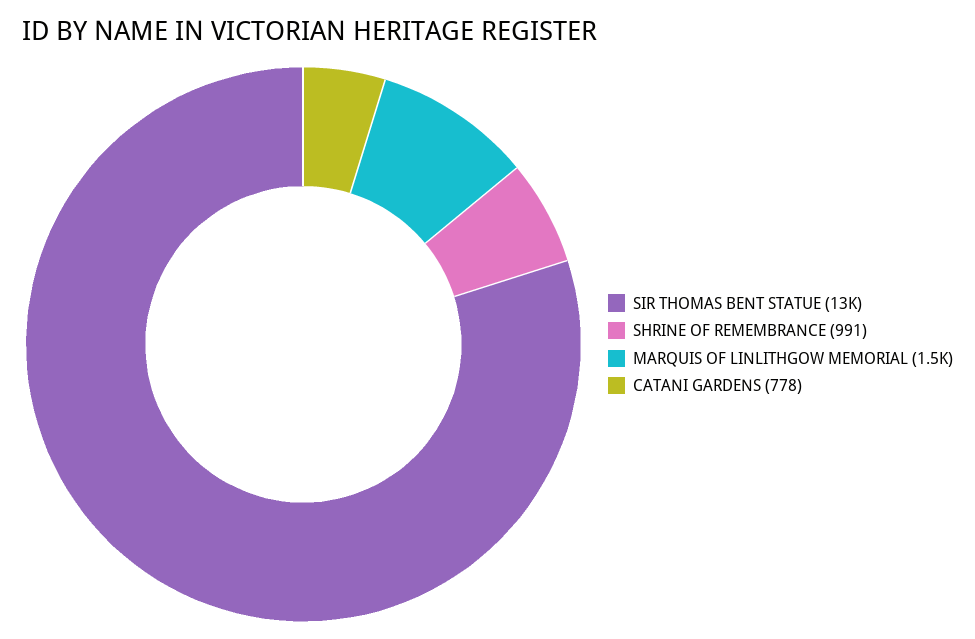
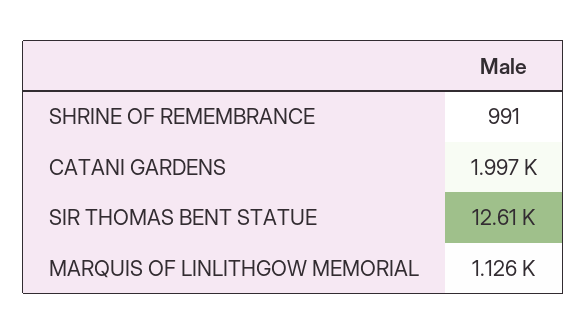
MARQUIS OF LINLITHGOW MEMORIAL: 1500 -> 1126
CATANI GARDENS: 778 -> 1997

